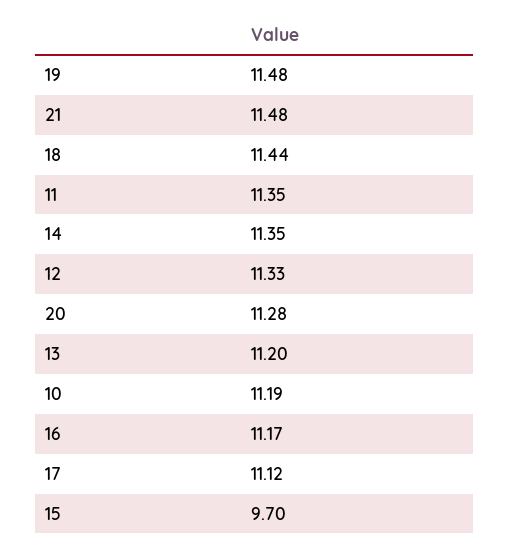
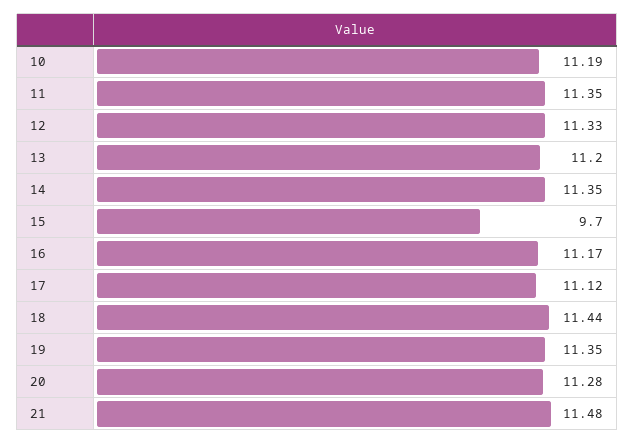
19: 11.48 -> 11.35

